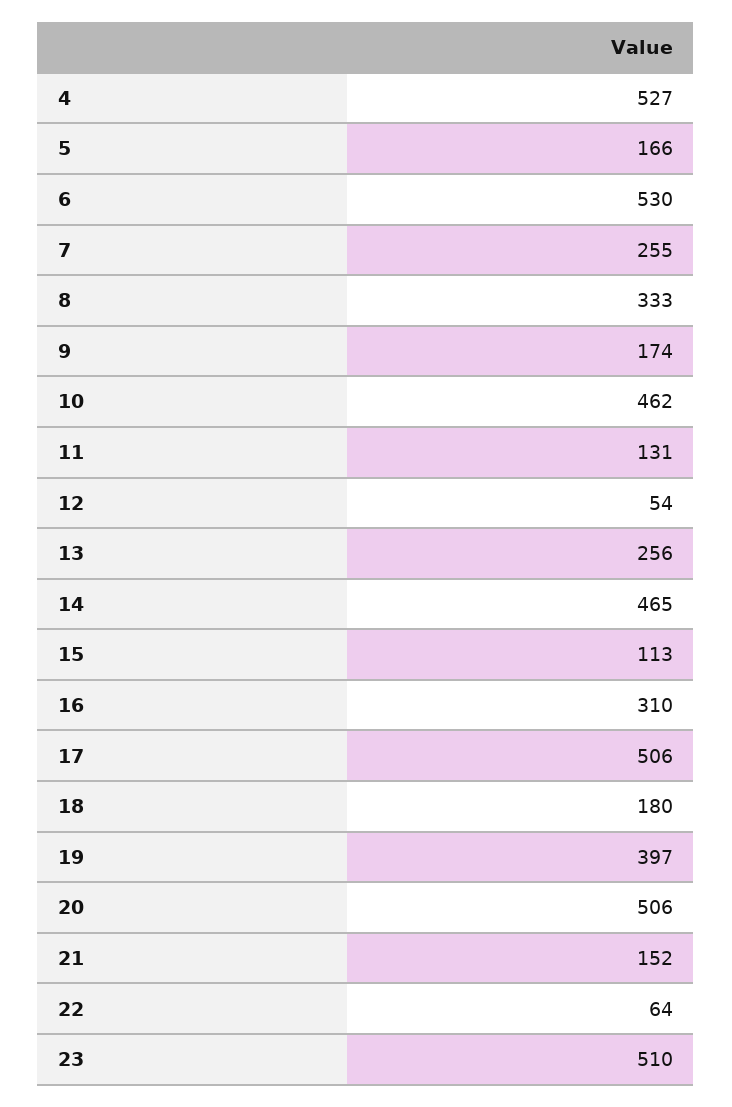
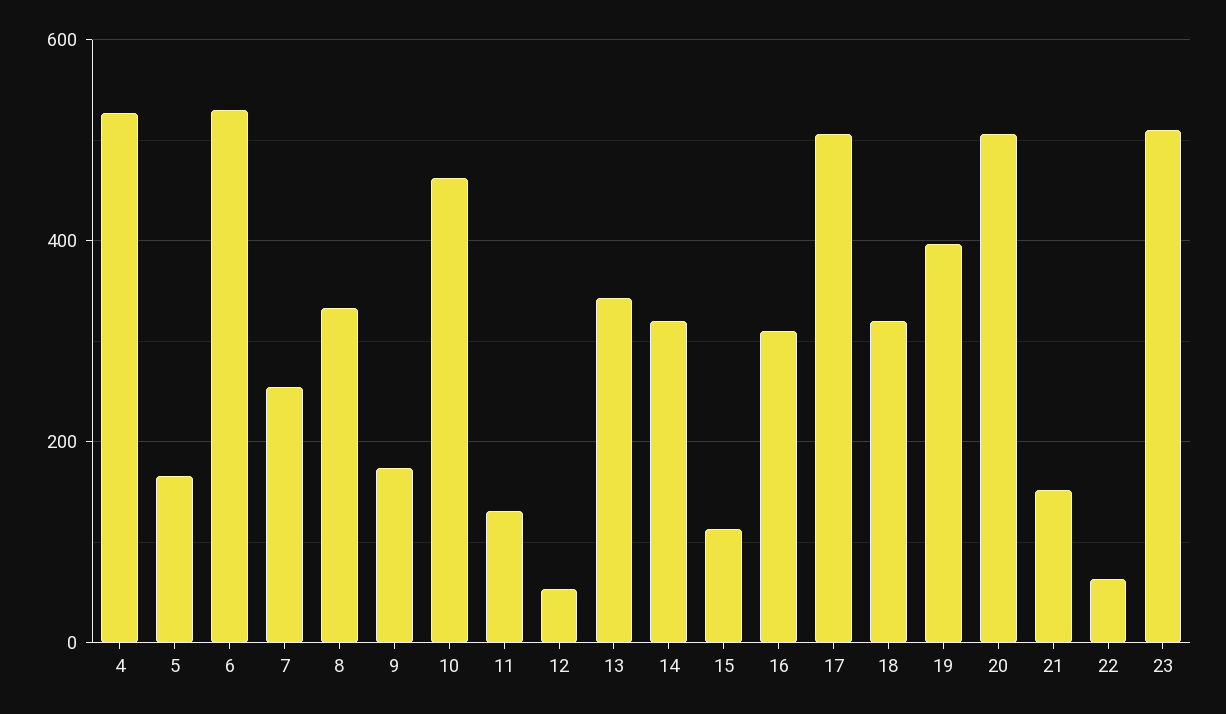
13: 256 -> 340
14: 465 -> 320
18: 180 -> 320

